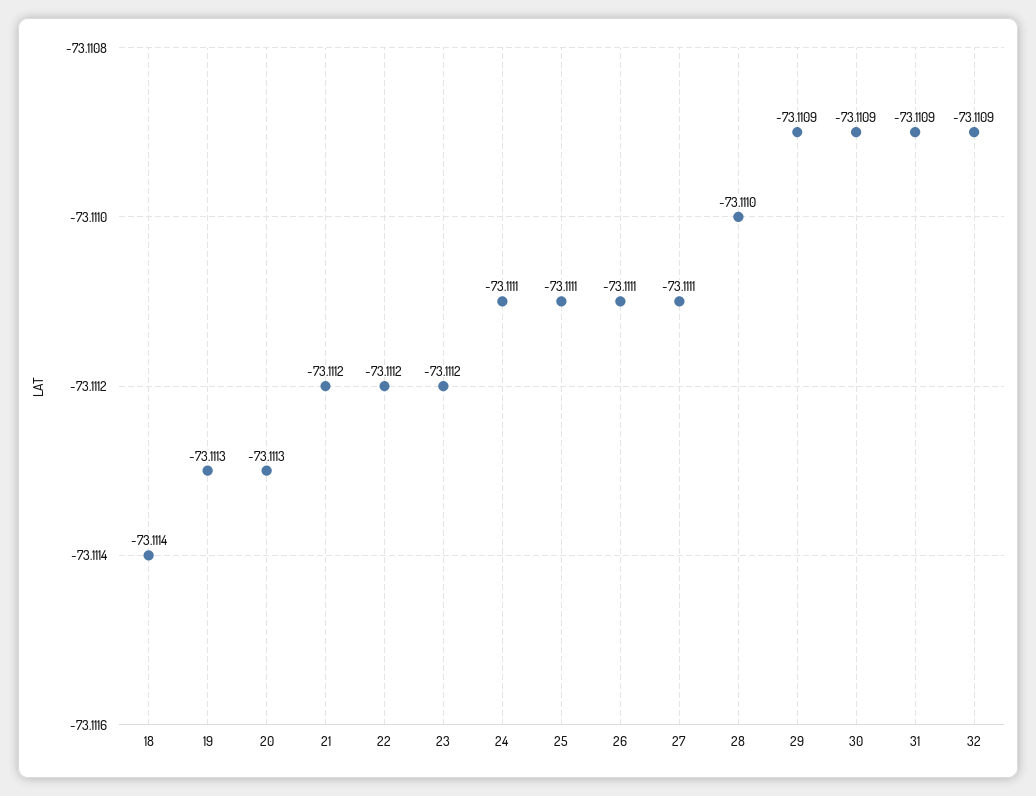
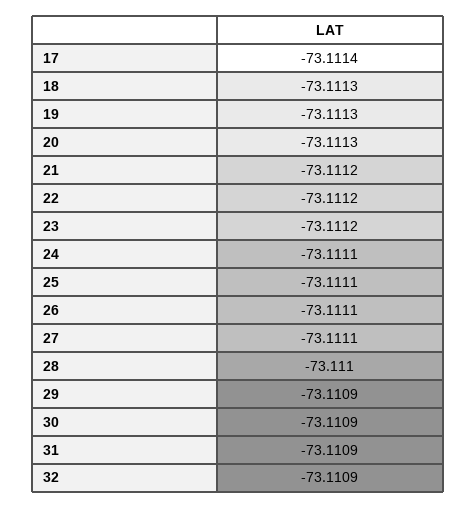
18: -73.1114 -> -73.1113
17: none -> -73.1114

